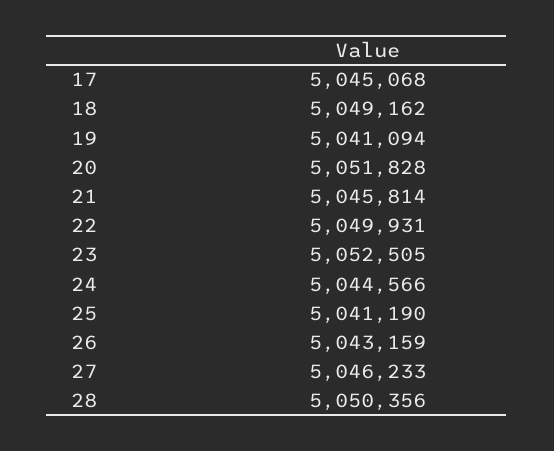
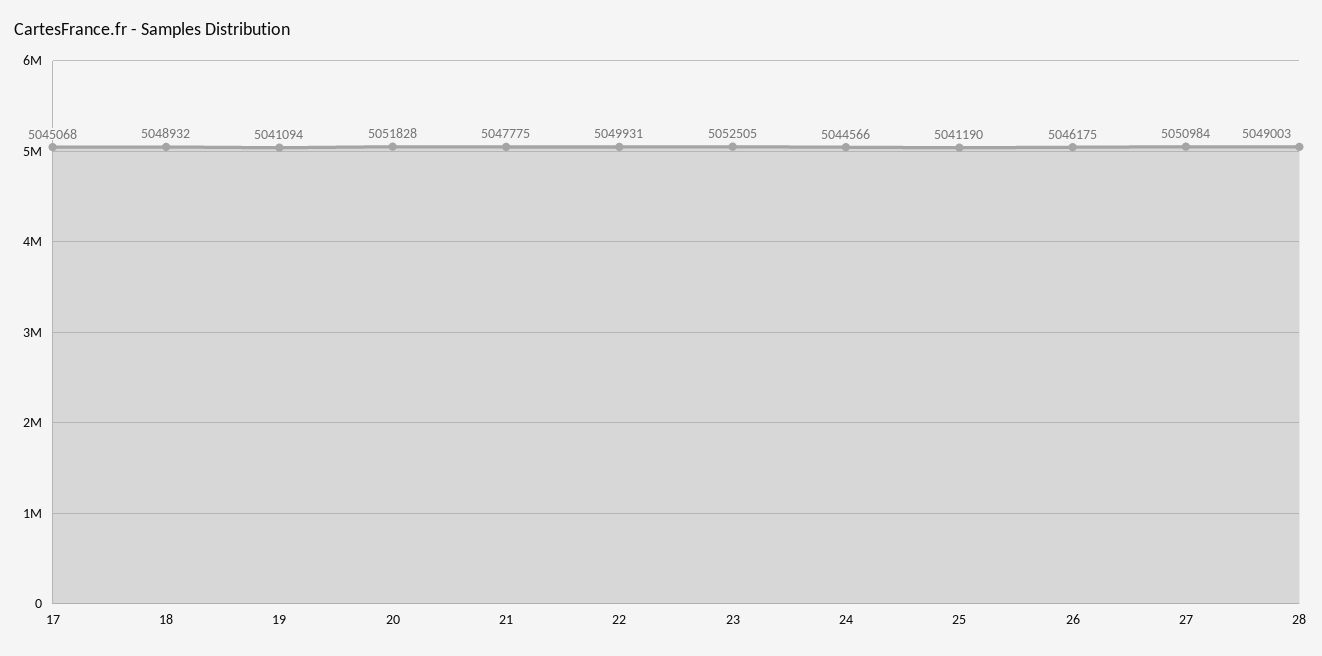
18: 5049162 -> 5048932
21: 5045814 -> 5047775
26: 5043159 -> 5046175
27: 5046233 -> 5050984
28: 5050356 -> 5049003

